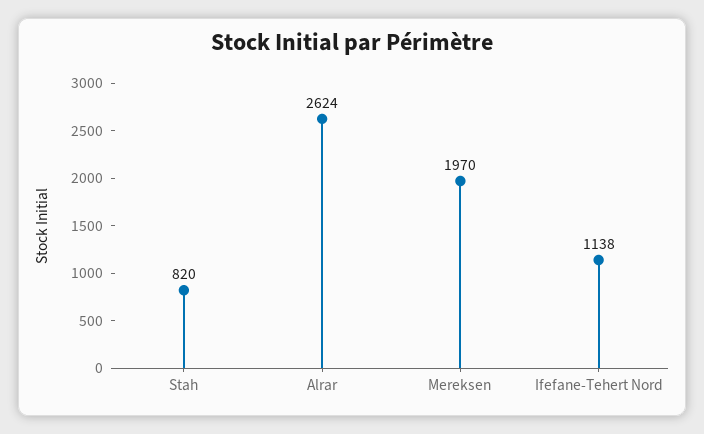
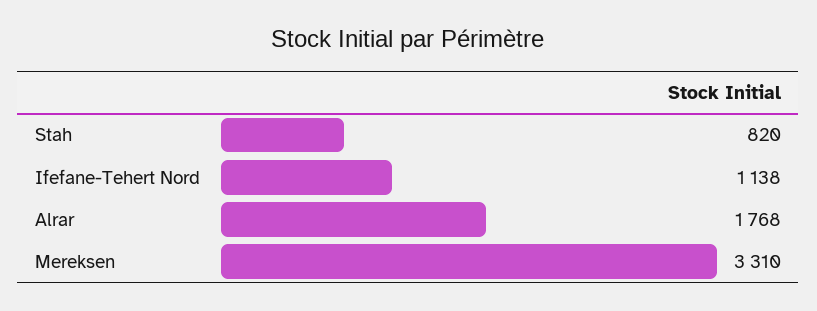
Alrar: 2624 -> 1768
Mereksen: 1970 -> 3310

